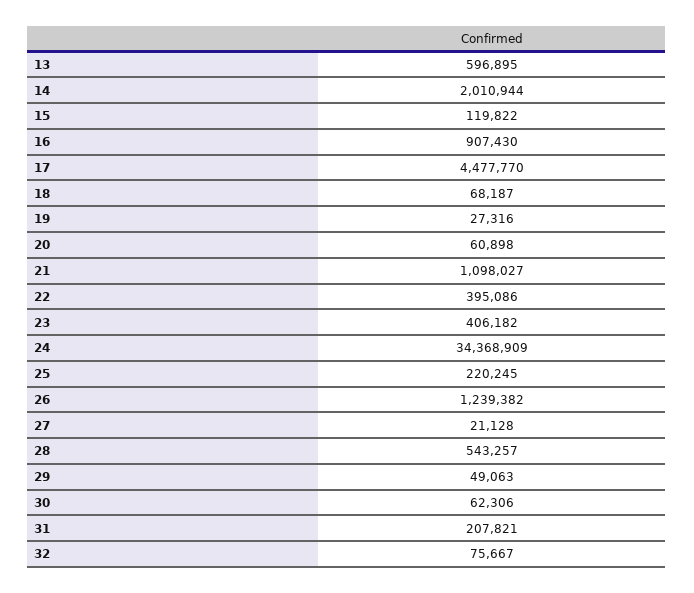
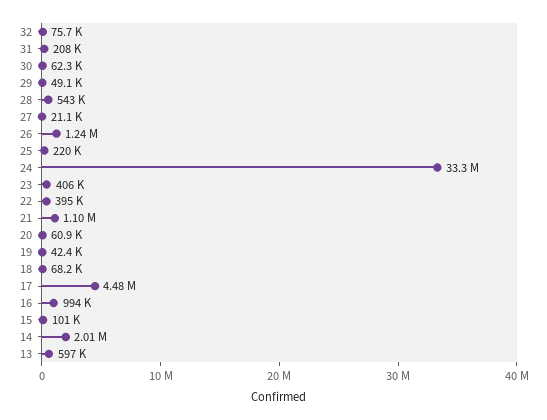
15: 119822 -> 101000
16: 907430 -> 994000
19: 27316 -> 42400
24: 34368909 -> 33300000

